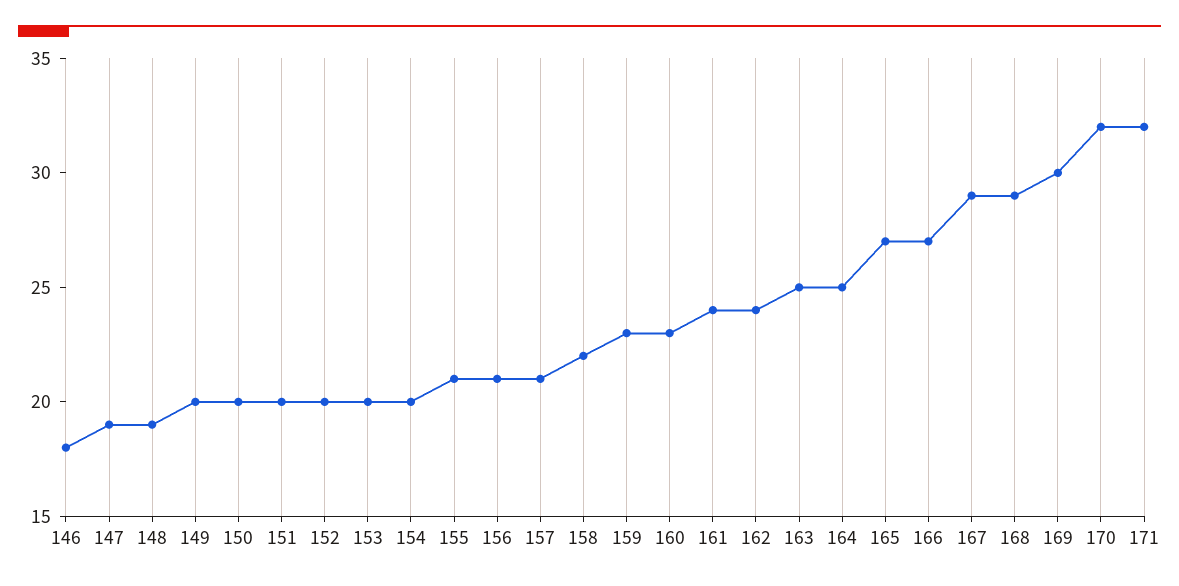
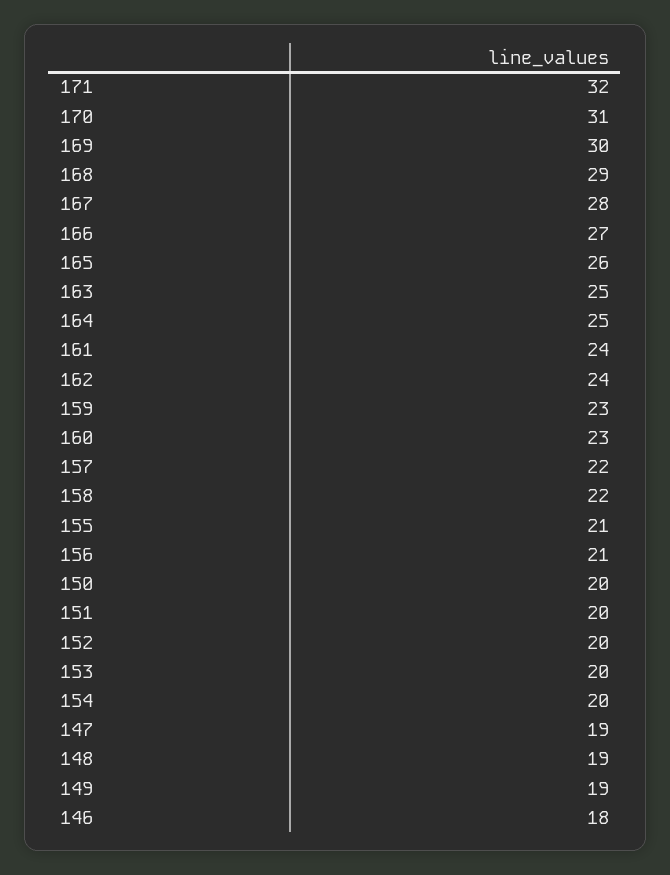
149: 20 -> 19
157: 21 -> 22
165: 27 -> 26
167: 29 -> 28
170: 32 -> 31

